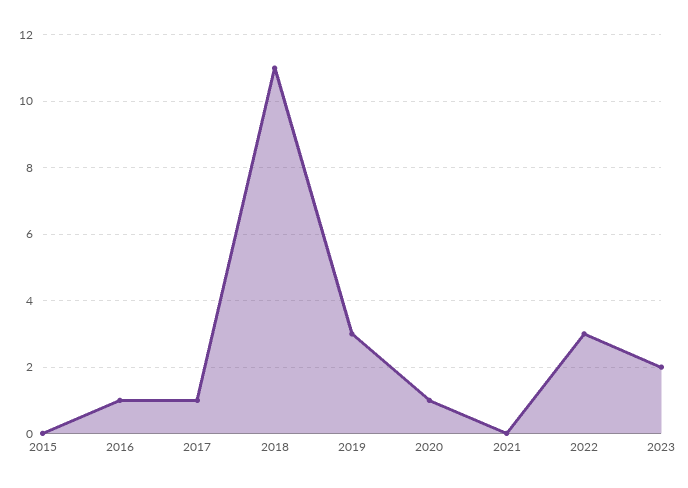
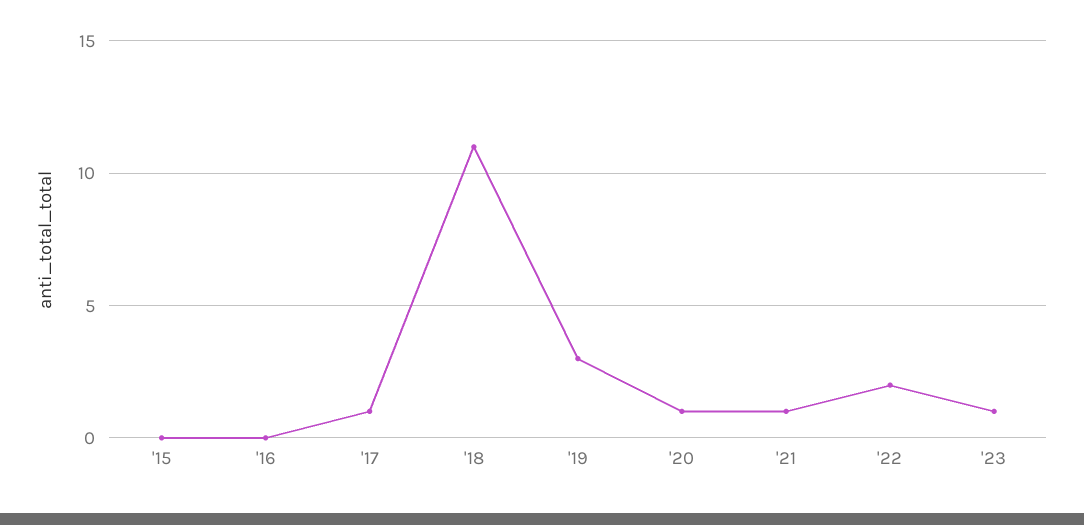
2016: 1 -> 0
2021: 0 -> 1
2022: 3 -> 2
2023: 2 -> 1

